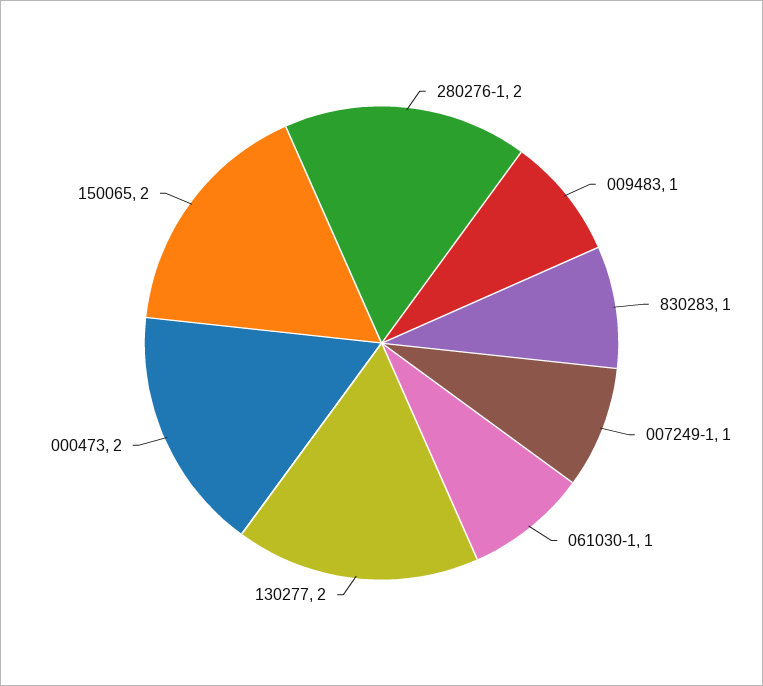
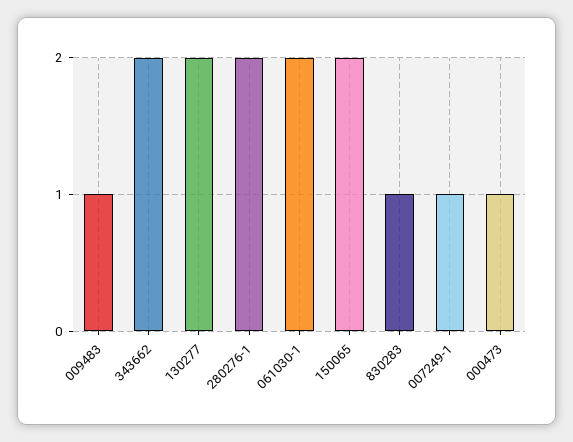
061030-1: 1 -> 2
000473: 2 -> 1
343662: none -> 2

